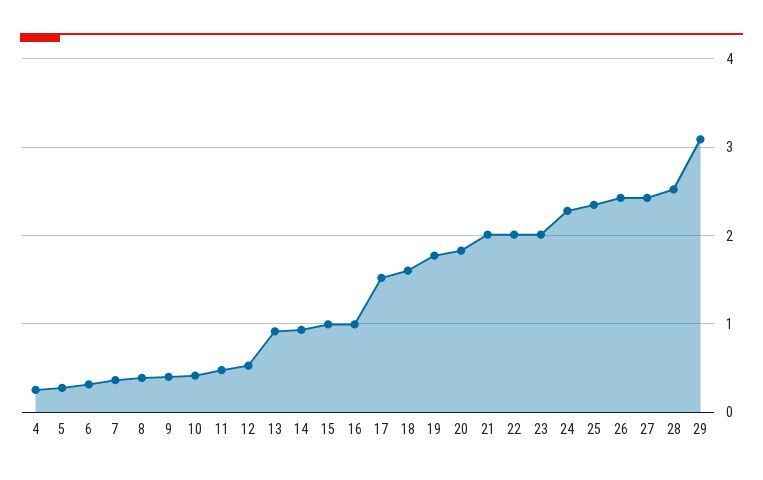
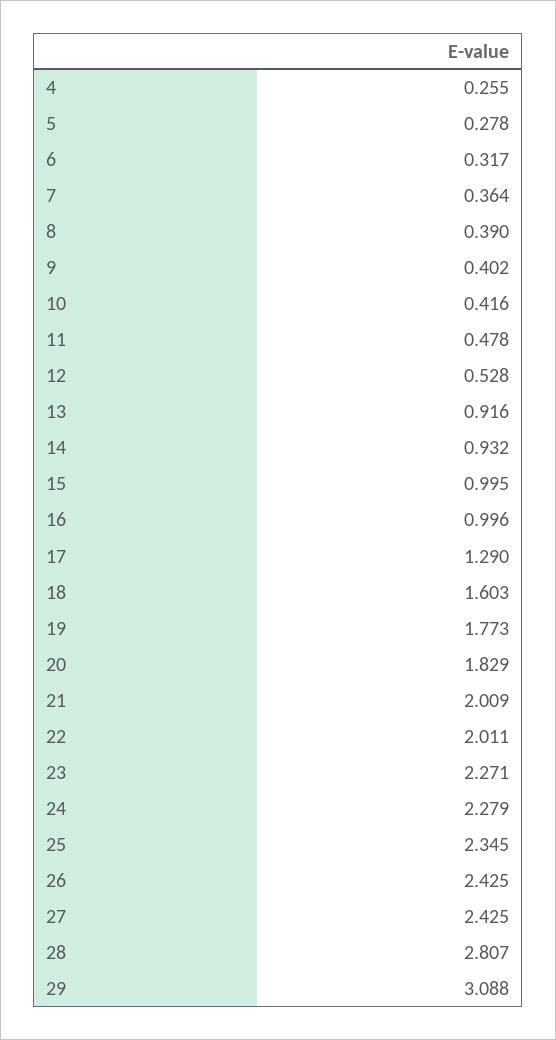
17: 1.5 -> 1.29
23: 2 -> 2.271
28: 2.5 -> 2.807

